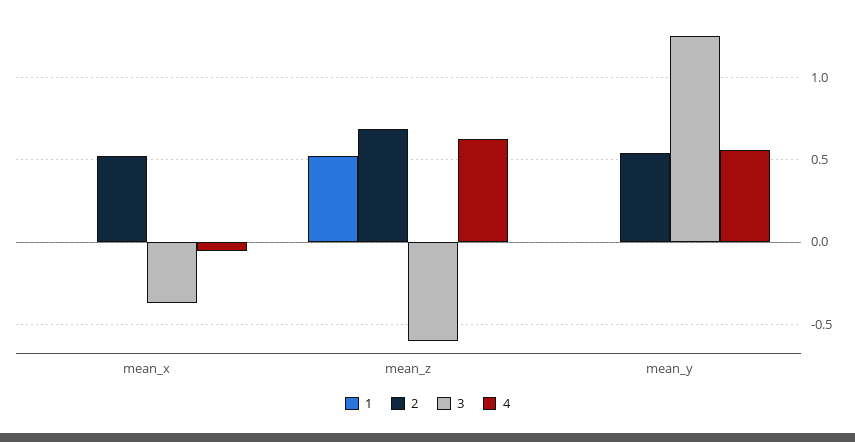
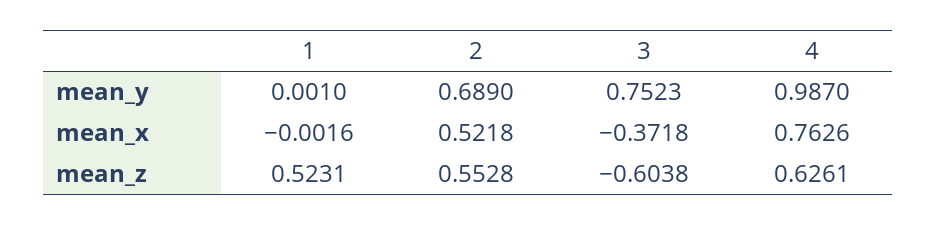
4, mean_x: -0.05 -> 0.7626
2, mean_z: 0.7 -> 0.5528
2, mean_y: 0.55 -> 0.689
3, mean_y: 1.25 -> 0.7523
4, mean_y: 0.55 -> 0.987

